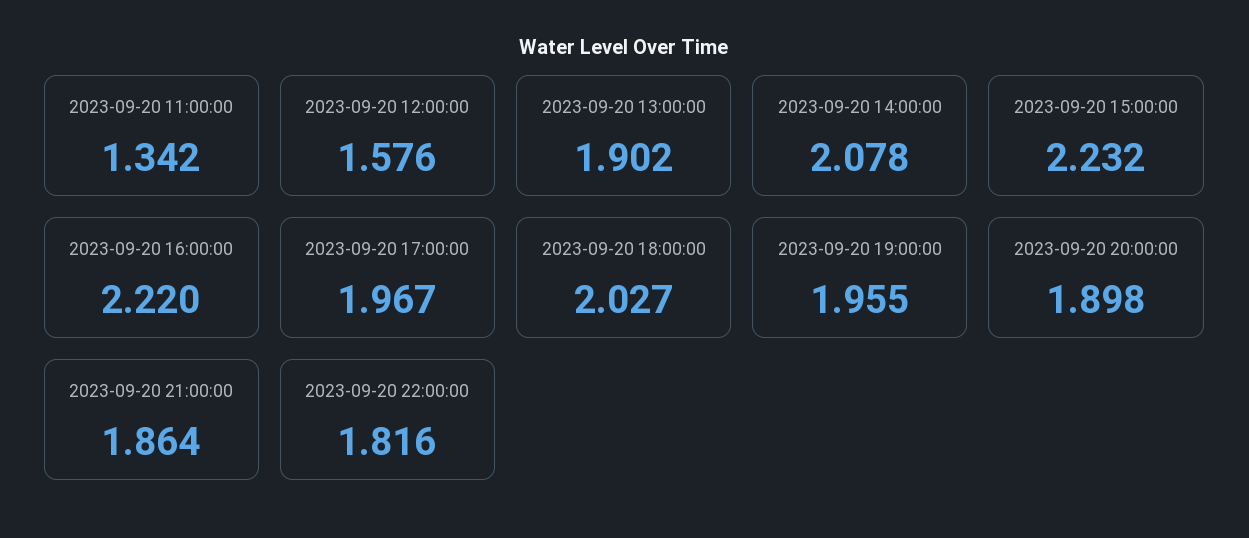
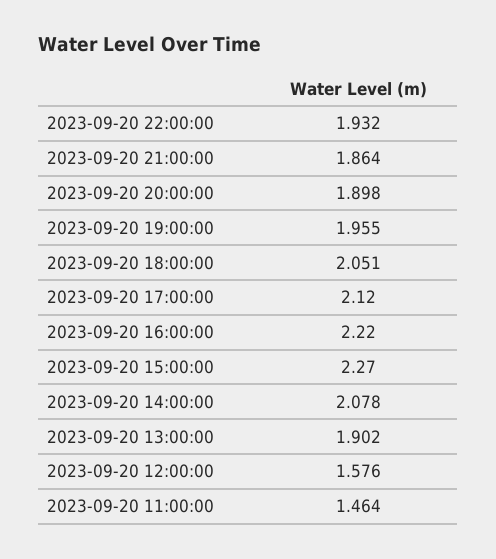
2023-09-20 11:00:00: 1.342 -> 1.464
2023-09-20 15:00:00: 2.232 -> 2.27
2023-09-20 17:00:00: 1.967 -> 2.12
2023-09-20 18:00:00: 2.027 -> 2.051
2023-09-20 22:00:00: 1.816 -> 1.932

